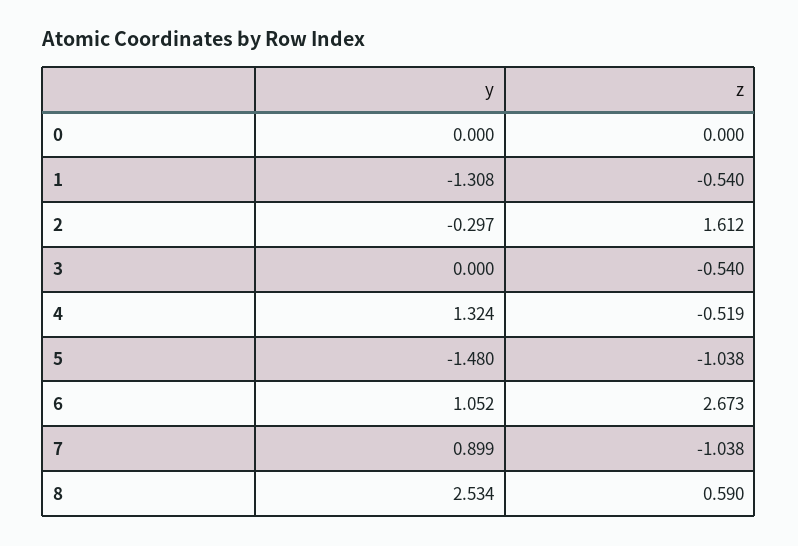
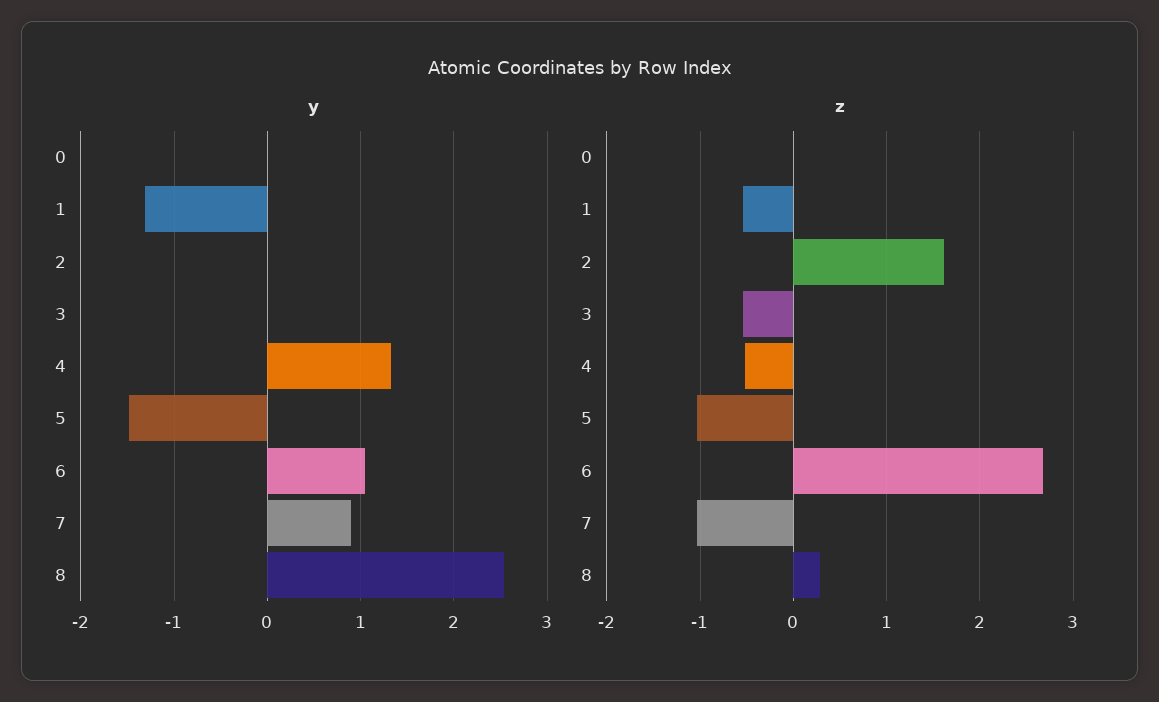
y, 2: -0.297 -> 0
z, 8: 0.59 -> 0.3

